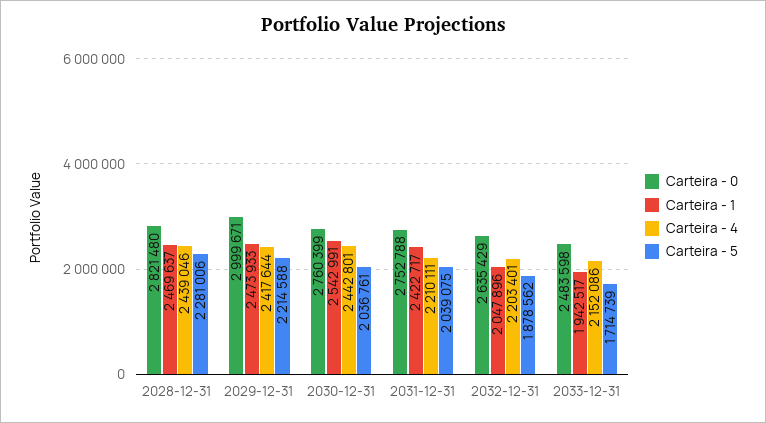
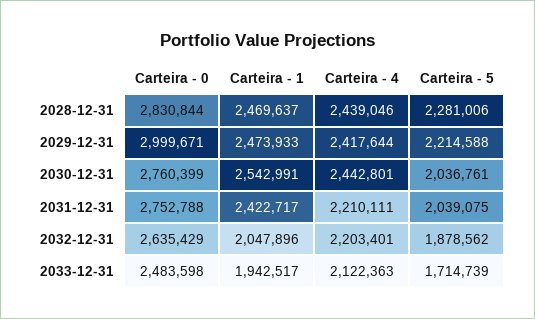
Carteira - 0, 2028-12-31: 2821480 -> 2830844
Carteira - 4, 2033-12-31: 2152086 -> 2122363

